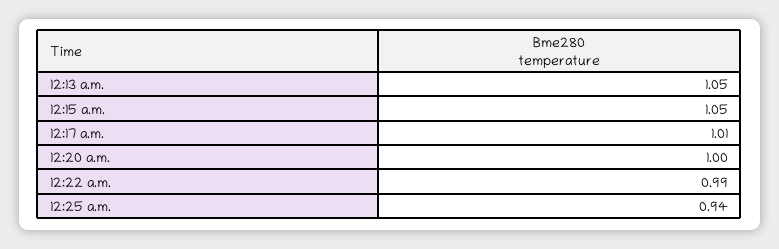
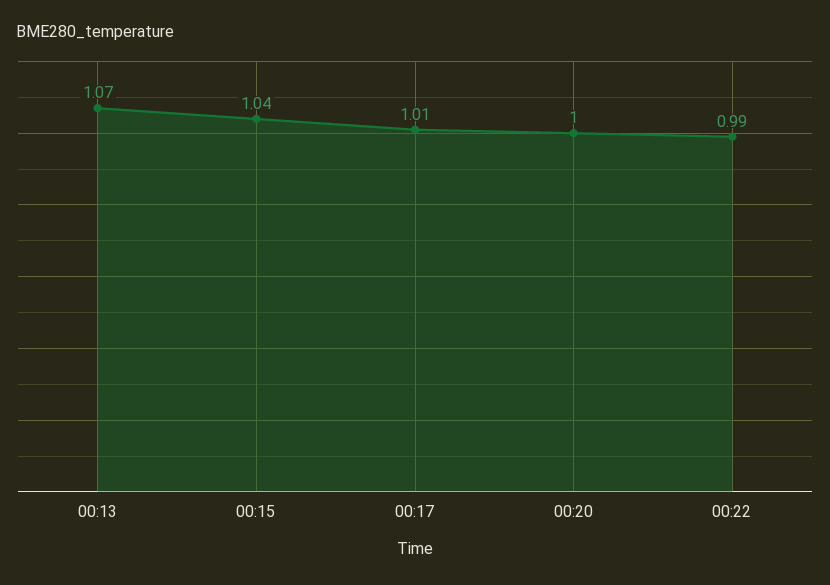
12:13 a.m.: 1.05 -> 1.07
12:15 a.m.: 1.05 -> 1.04
12:25 a.m.: 0.94 -> none

